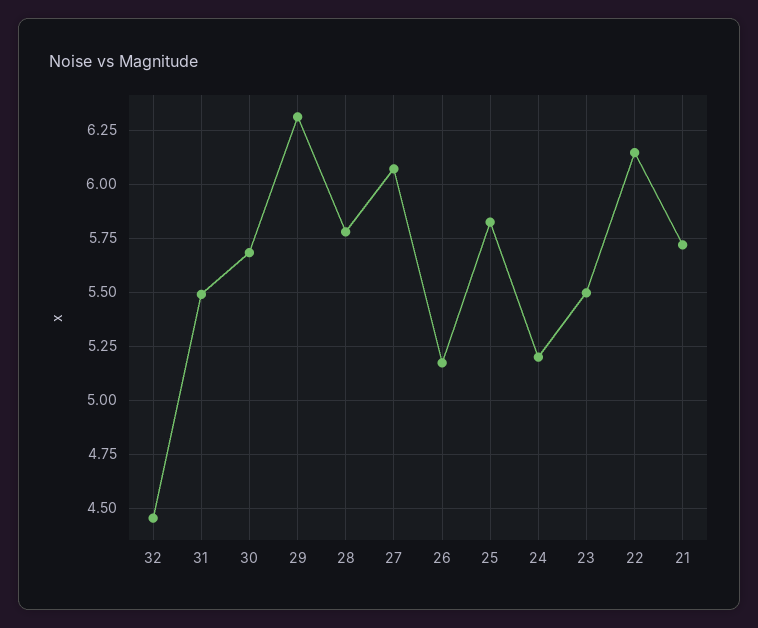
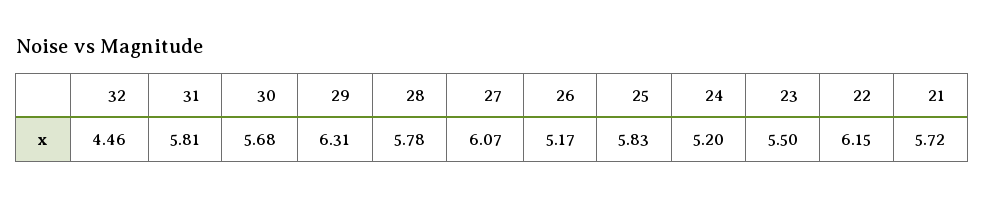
31: 5.5 -> 5.81

